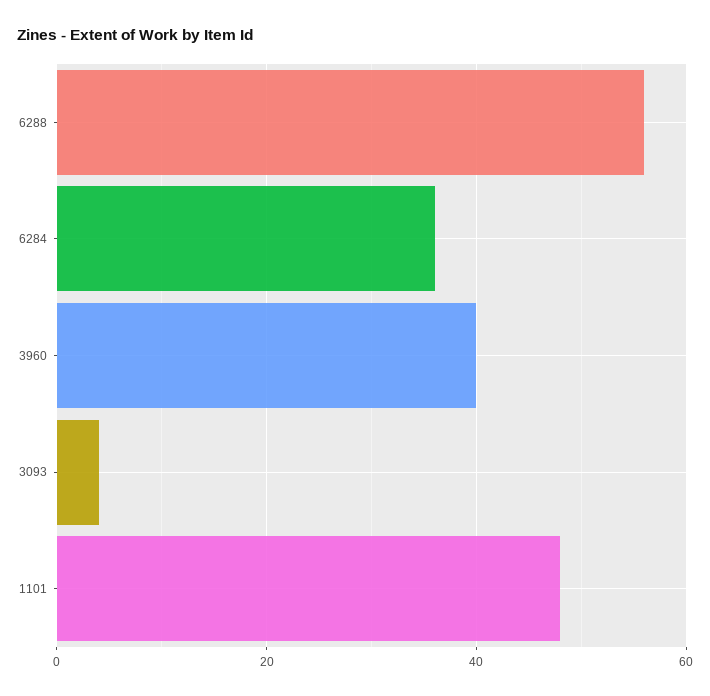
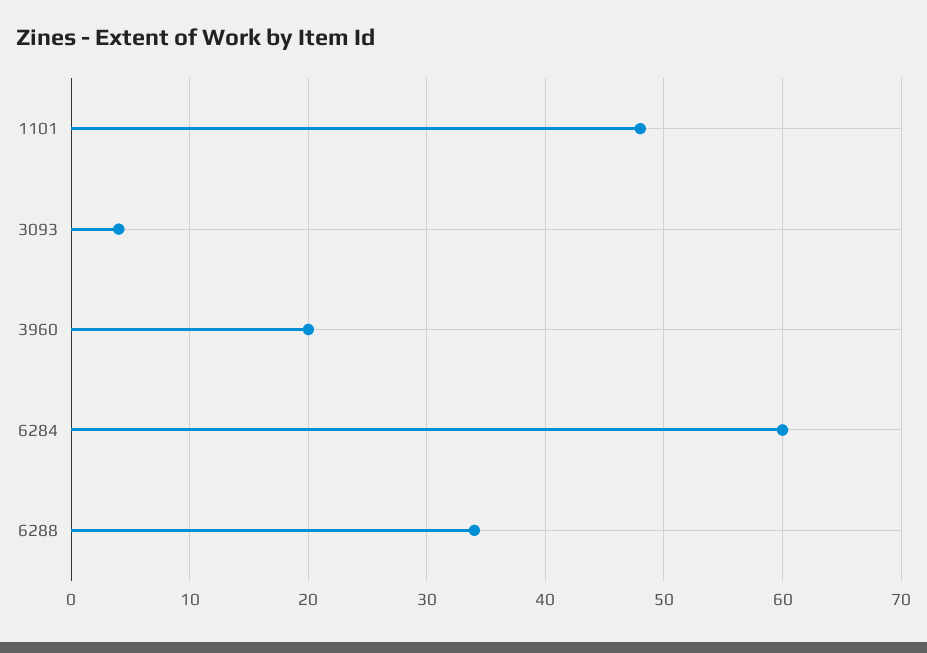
6288: 55 -> 34
6284: 35 -> 60
3960: 40 -> 20

